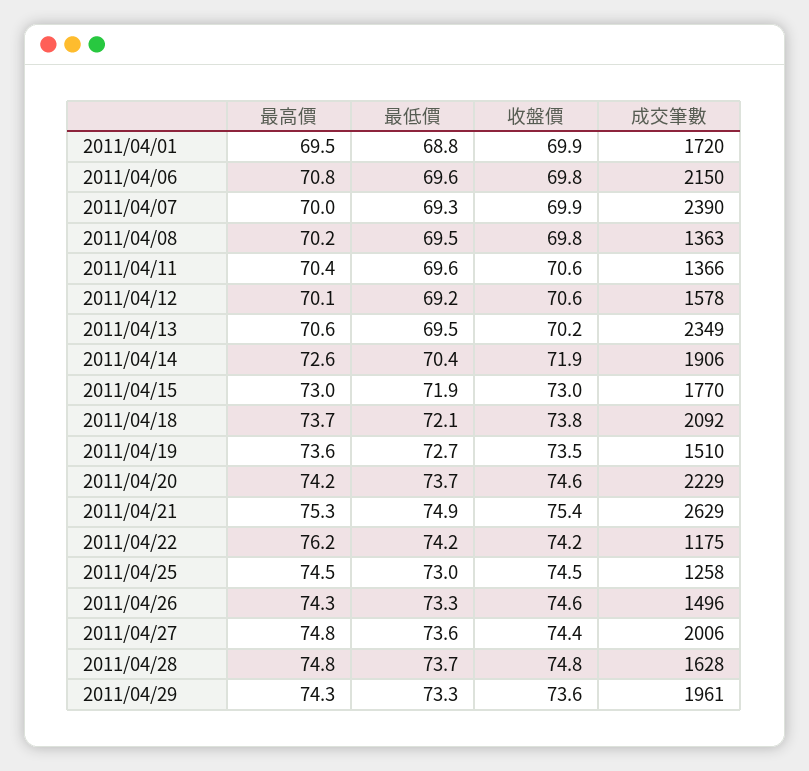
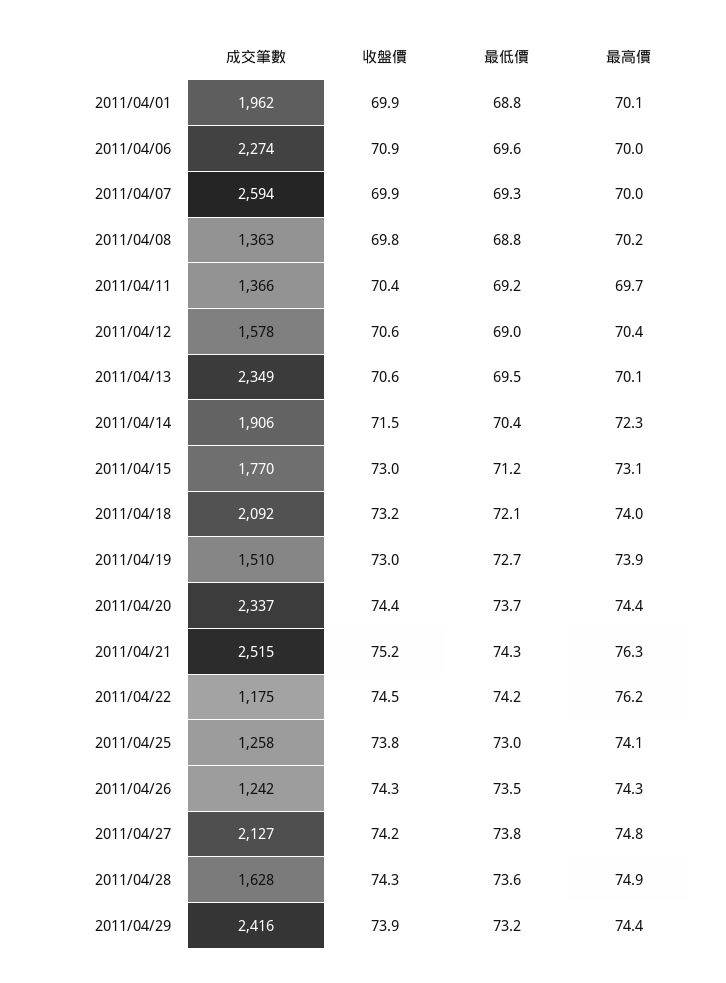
最高價, 2011/04/01: 69.5 -> 70.1
成交筆數, 2011/04/01: 1720 -> 1962
最高價, 2011/04/06: 70.8 -> 70
收盤價, 2011/04/06: 69.8 -> 70.9
成交筆數, 2011/04/06: 2150 -> 2274
成交筆數, 2011/04/07: 2390 -> 2594
最低價, 2011/04/08: 69.5 -> 68.8
最高價, 2011/04/11: 70.4 -> 69.7
最低價, 2011/04/11: 69.6 -> 69.2
收盤價, 2011/04/11: 70.6 -> 70.4
最高價, 2011/04/12: 70.1 -> 70.4
最低價, 2011/04/12: 69.2 -> 69
最高價, 2011/04/13: 70.6 -> 70.1
收盤價, 2011/04/13: 70.2 -> 70.6
最高價, 2011/04/14: 72.6 -> 72.3
收盤價, 2011/04/14: 71.9 -> 71.5
最高價, 2011/04/15: 73 -> 73.1
最低價, 2011/04/15: 71.9 -> 71.2
最高價, 2011/04/18: 73.7 -> 74
收盤價, 2011/04/18: 73.8 -> 73.2
最高價, 2011/04/19: 73.6 -> 73.9
收盤價, 2011/04/19: 73.5 -> 73
最高價, 2011/04/20: 74.2 -> 74.4
收盤價, 2011/04/20: 74.6 -> 74.4
成交筆數, 2011/04/20: 2229 -> 2337
最高價, 2011/04/21: 75.3 -> 76.3
最低價, 2011/04/21: 74.9 -> 74.3
收盤價, 2011/04/21: 75.4 -> 75.2
成交筆數, 2011/04/21: 2629 -> 2515
收盤價, 2011/04/22: 74.2 -> 74.5
最高價, 2011/04/25: 74.5 -> 74.1
收盤價, 2011/04/25: 74.5 -> 73.8
最低價, 2011/04/26: 73.3 -> 73.5
收盤價, 2011/04/26: 74.6 -> 74.3
成交筆數, 2011/04/26: 1496 -> 1242
最低價, 2011/04/27: 73.6 -> 73.8
收盤價, 2011/04/27: 74.4 -> 74.2
成交筆數, 2011/04/27: 2006 -> 2127
最高價, 2011/04/28: 74.8 -> 74.9
最低價, 2011/04/28: 73.7 -> 73.6
收盤價, 2011/04/28: 74.8 -> 74.3
最高價, 2011/04/29: 74.3 -> 74.4
最低價, 2011/04/29: 73.3 -> 73.2
收盤價, 2011/04/29: 73.6 -> 73.9
成交筆數, 2011/04/29: 1961 -> 2416

